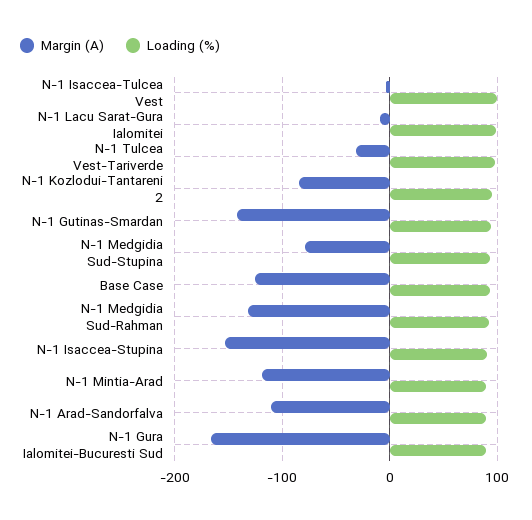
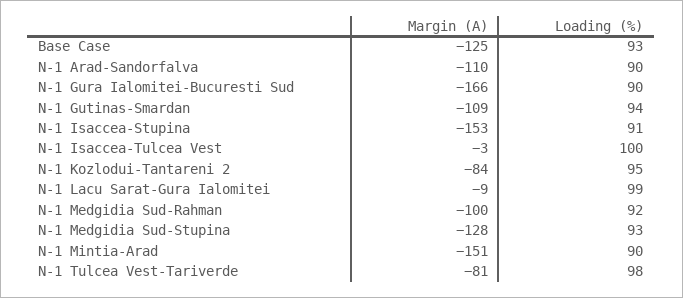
Margin (A), N-1 Tulcea Vest-Tariverde: -30 -> -81
Margin (A), N-1 Gutinas-Smardan: -140 -> -109
Margin (A), N-1 Medgidia Sud-Stupina: -80 -> -128
Margin (A), N-1 Medgidia Sud-Rahman: -130 -> -100
Margin (A), N-1 Mintia-Arad: -120 -> -151

